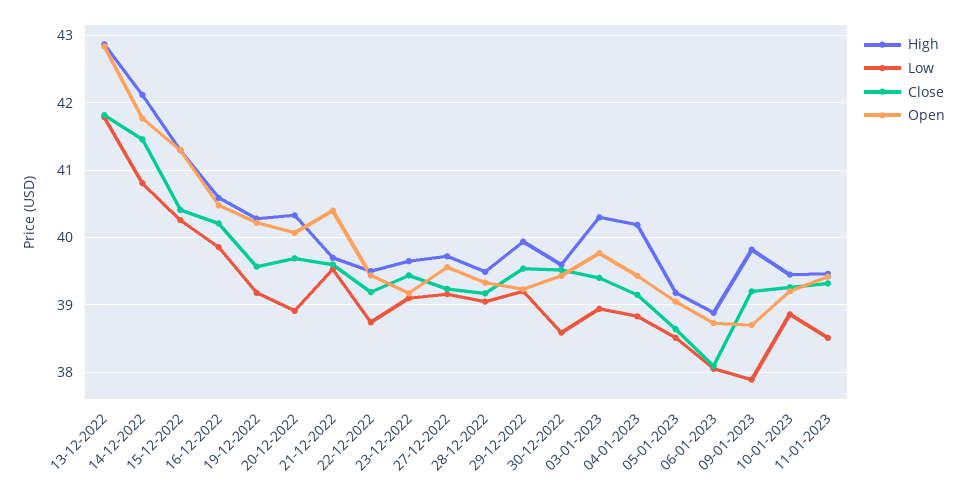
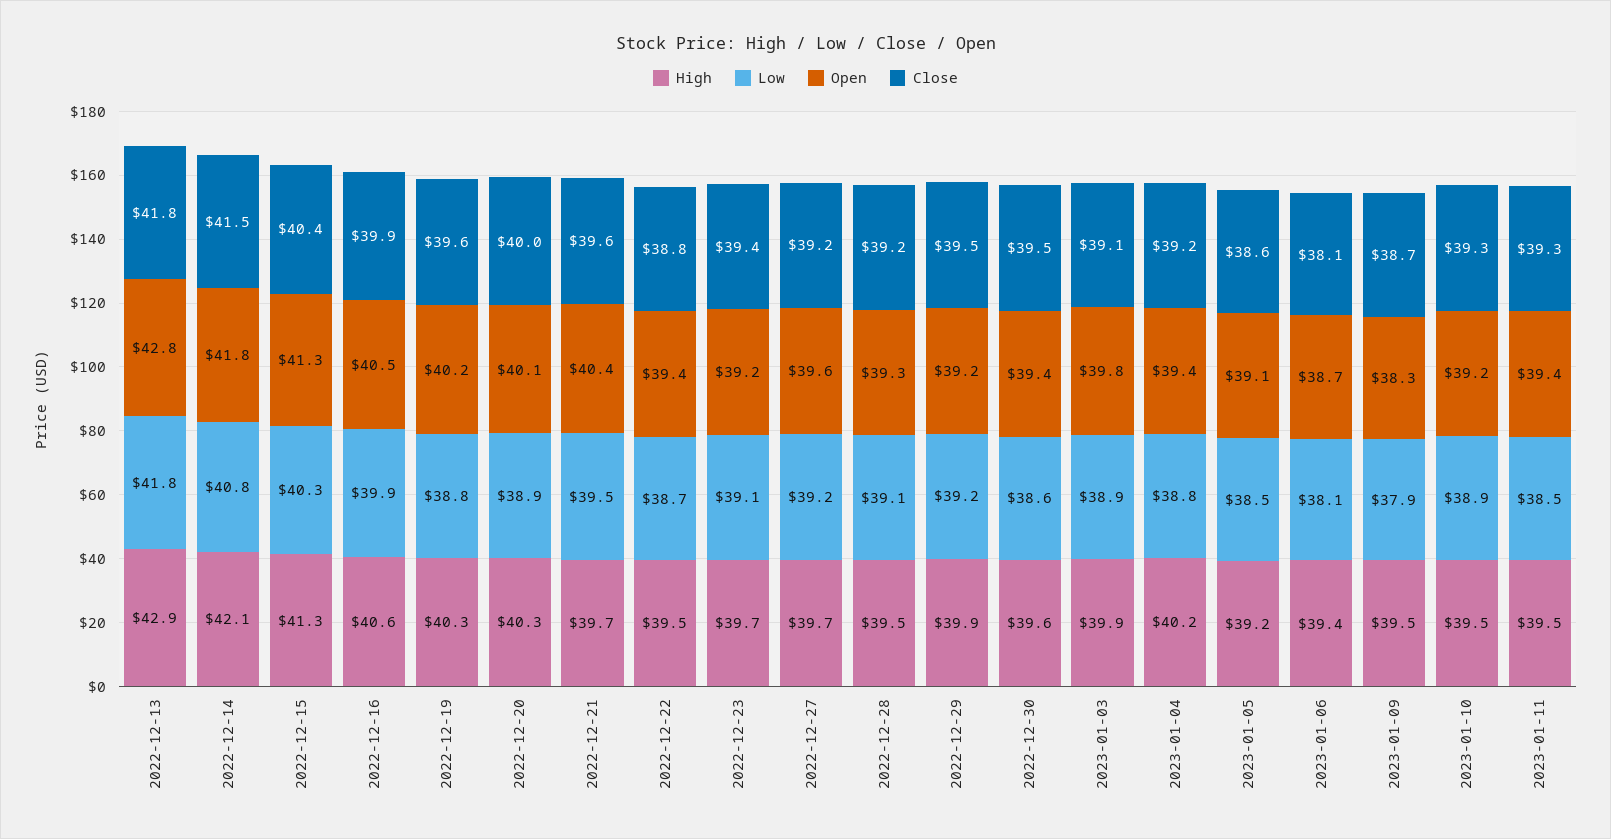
Close, 16-12-2022: 40.2 -> 39.9
Low, 19-12-2022: 39.2 -> 38.8
Close, 20-12-2022: 39.7 -> 40
Close, 22-12-2022: 39.2 -> 38.8
High, 03-01-2023: 40.3 -> 39.9
Close, 03-01-2023: 39.4 -> 39.1
High, 06-01-2023: 38.9 -> 39.4
High, 09-01-2023: 39.8 -> 39.5
Close, 09-01-2023: 39.2 -> 38.7
Open, 09-01-2023: 38.7 -> 38.3

